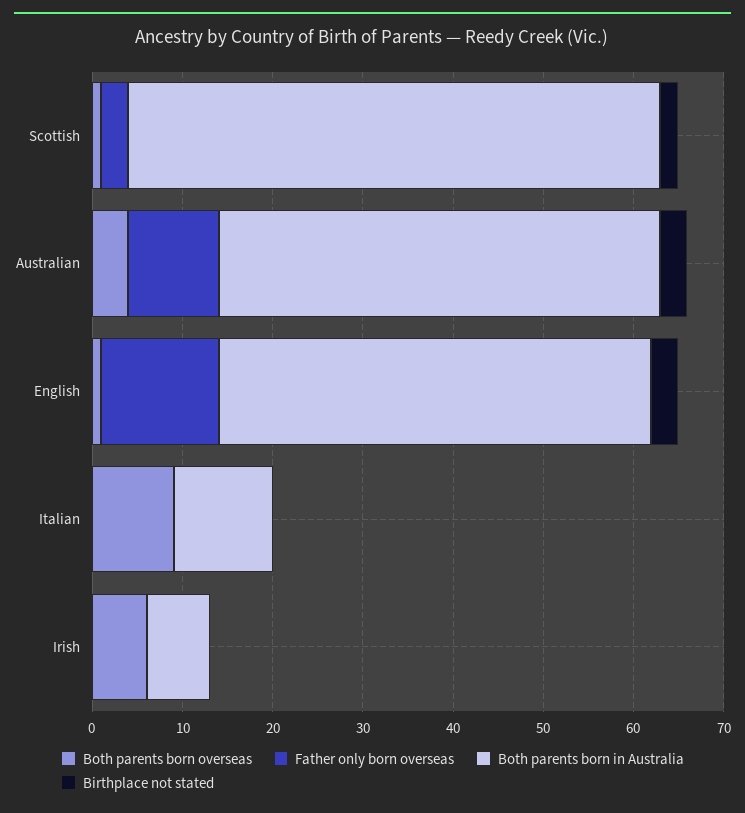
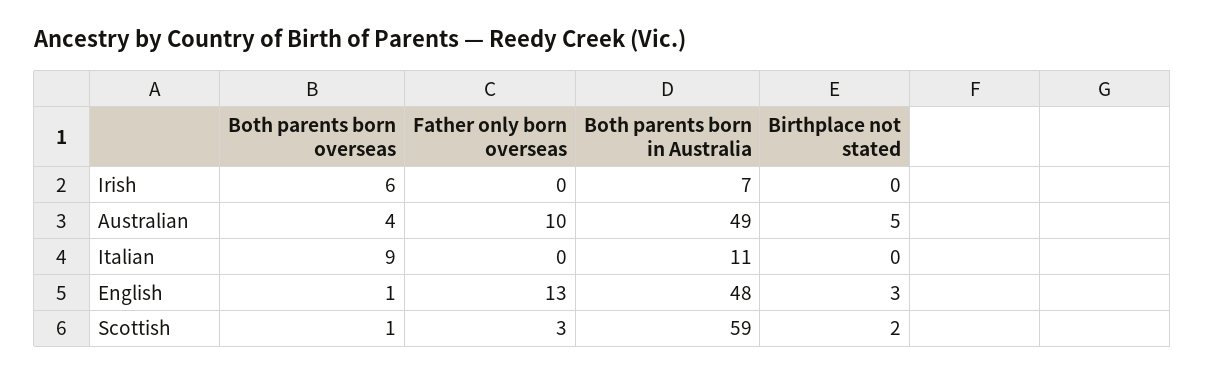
Birthplace not stated, Australian: 3 -> 5

